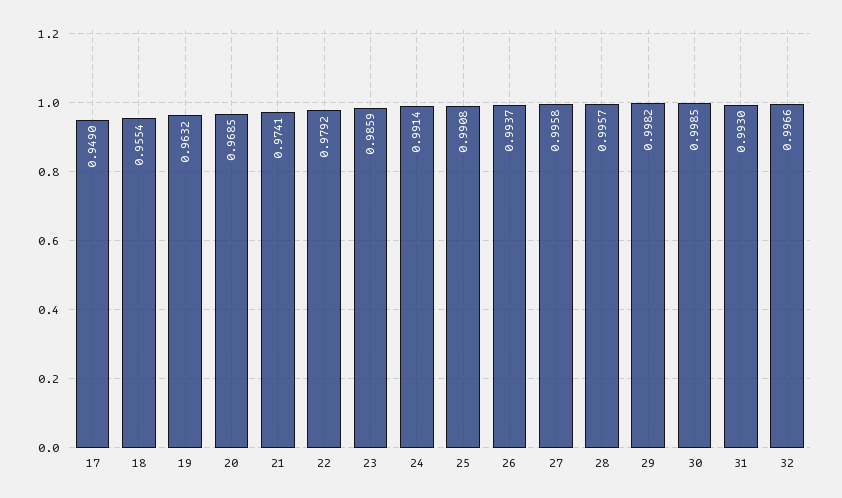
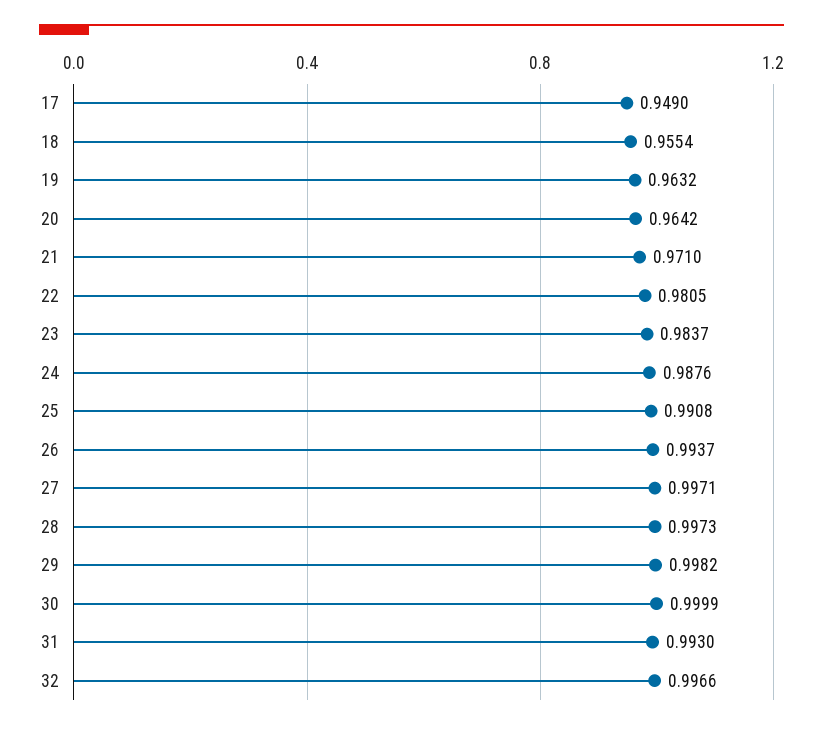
20: 0.9685 -> 0.9642
21: 0.9741 -> 0.971
22: 0.9792 -> 0.9805
23: 0.9859 -> 0.9837
24: 0.9914 -> 0.9876
27: 0.9958 -> 0.9971
28: 0.9957 -> 0.9973
30: 0.9985 -> 0.9999

